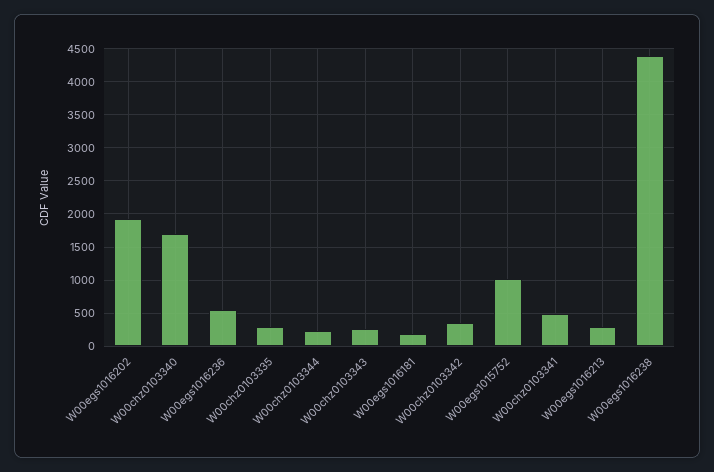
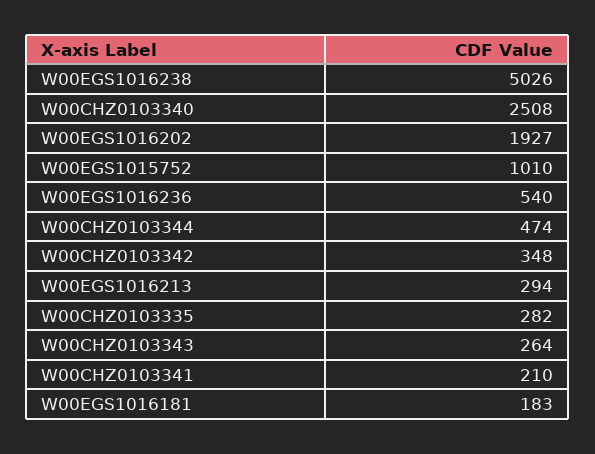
W00chz0103340: 1700 -> 2508
W00chz0103344: 200 -> 474
W00chz0103341: 500 -> 210
W00egs1016238: 4400 -> 5026

